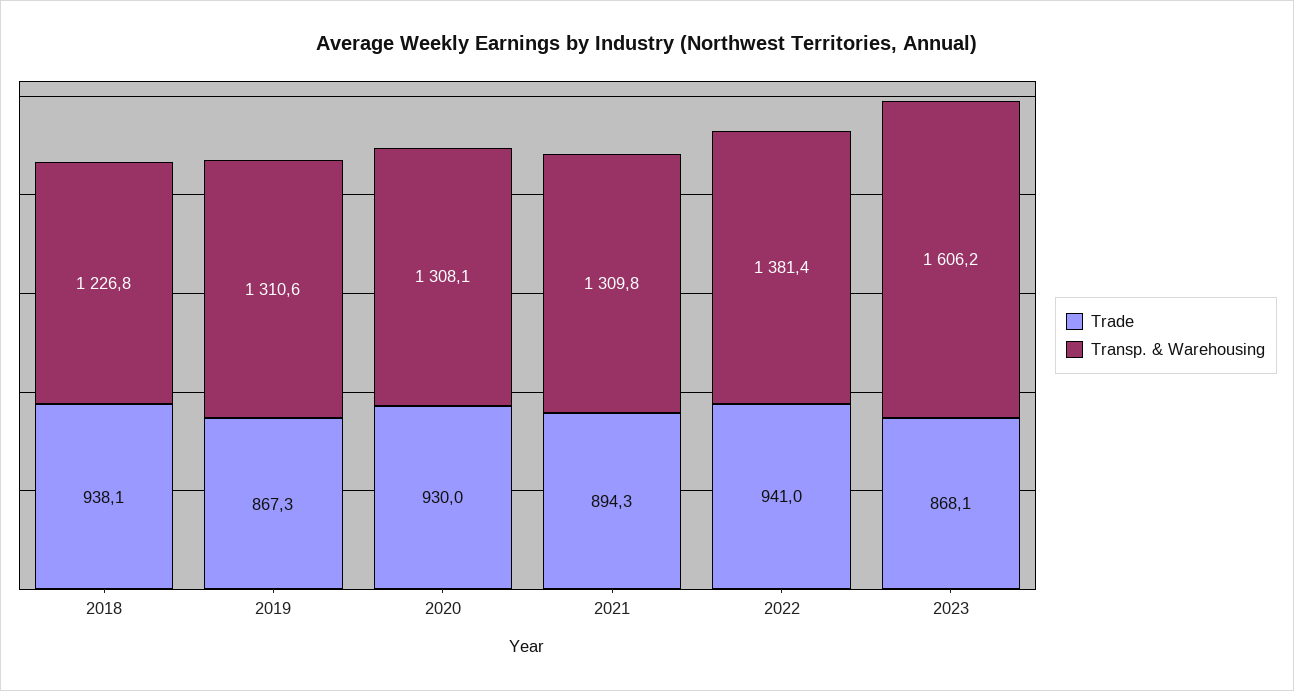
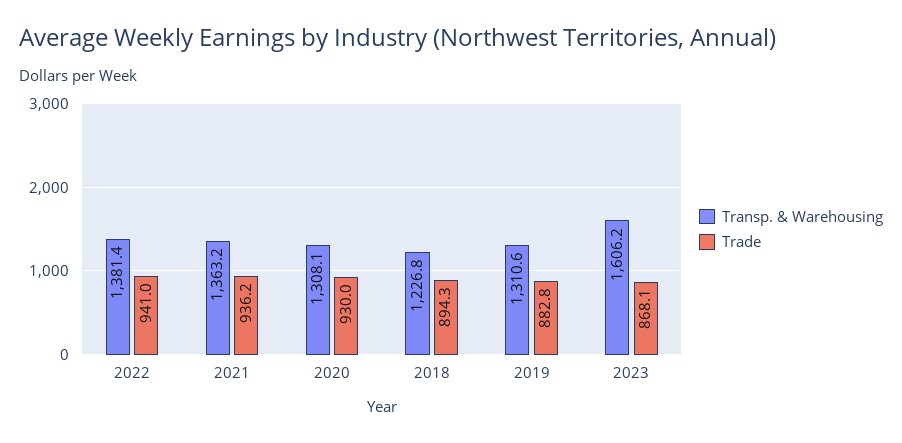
Trade, 2018: 938.1 -> 894.3
Trade, 2019: 867.3 -> 882.8
Trade, 2021: 894.3 -> 936.2
Transp. & Warehousing, 2021: 1309.8 -> 1363.2

